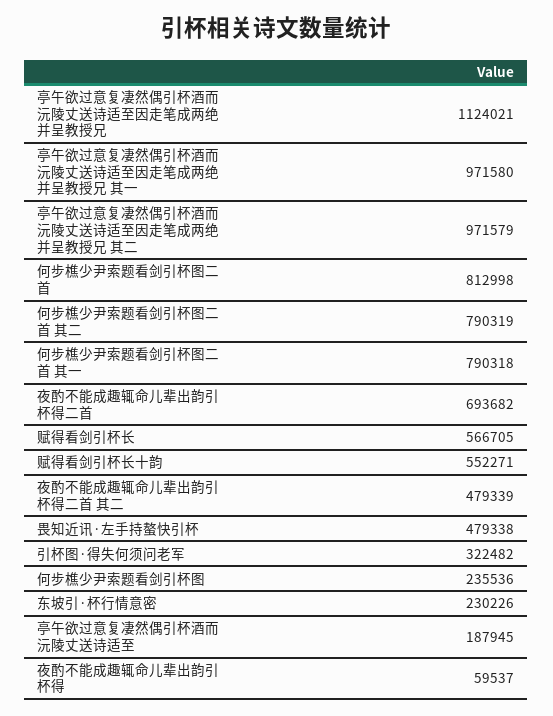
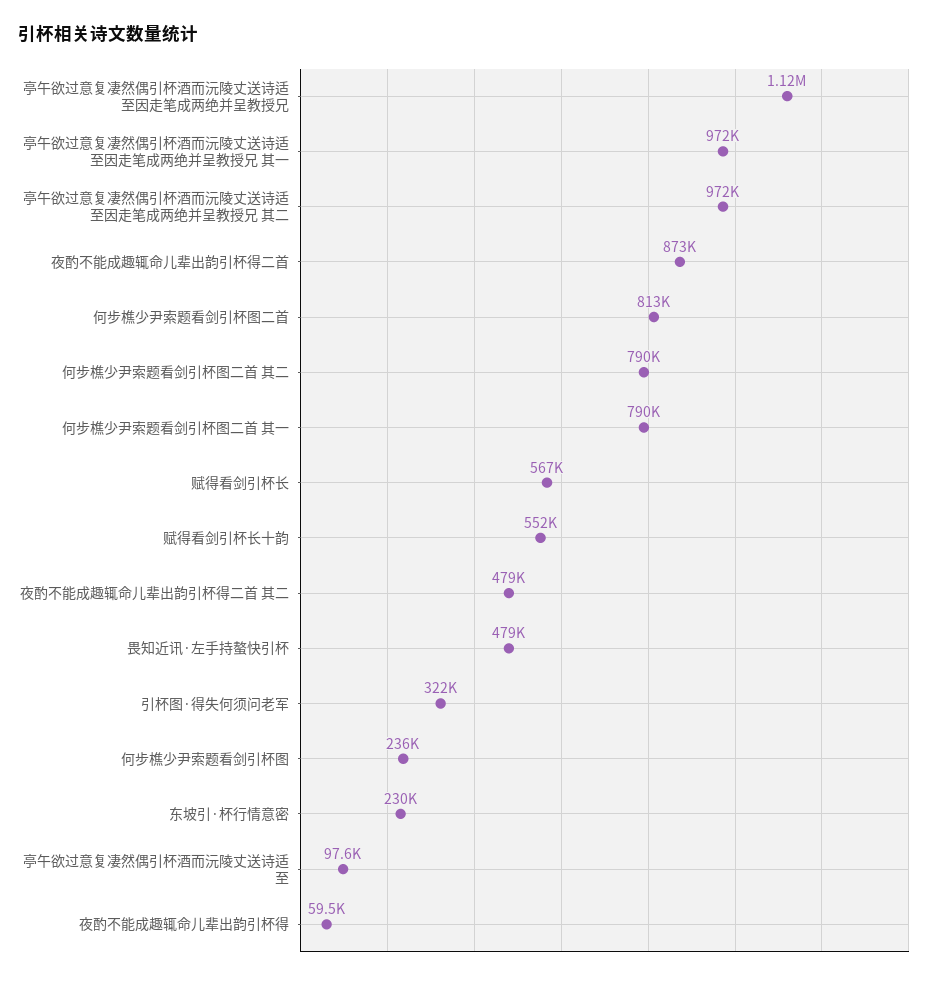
夜酌不能成趣辄命儿辈出韵引杯得二首: 693682 -> 873000
亭午欲过意复凄然偶引杯酒而沅陵丈送诗适至: 187945 -> 97600

